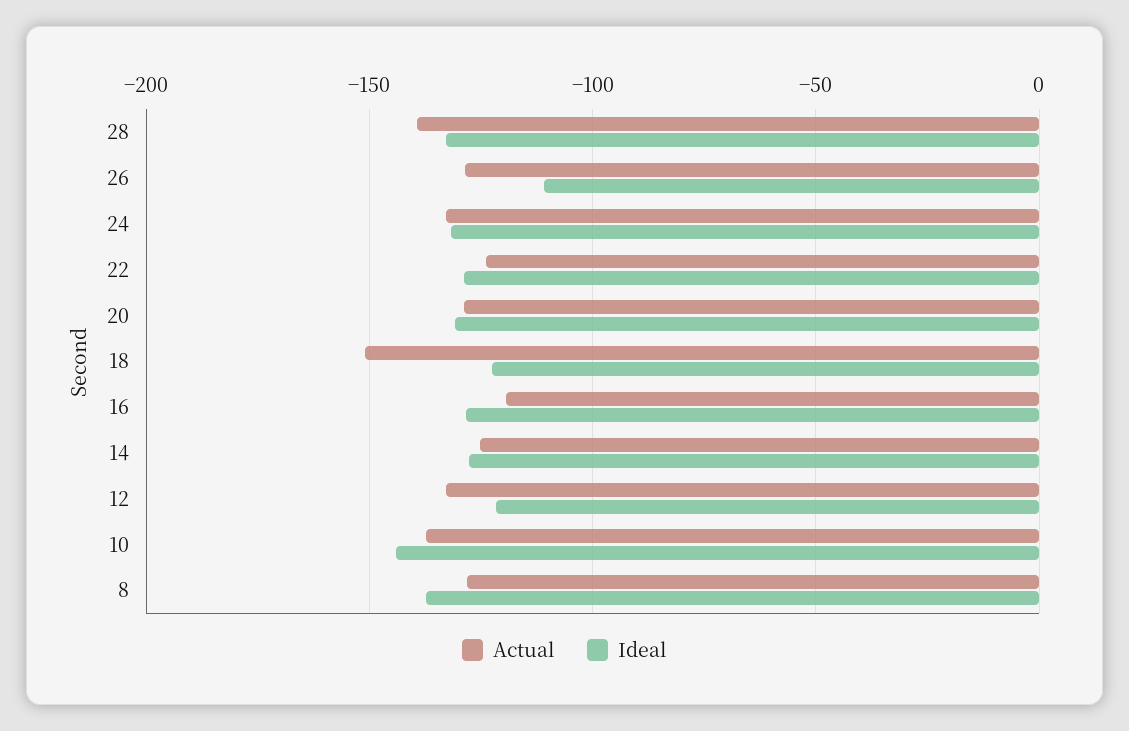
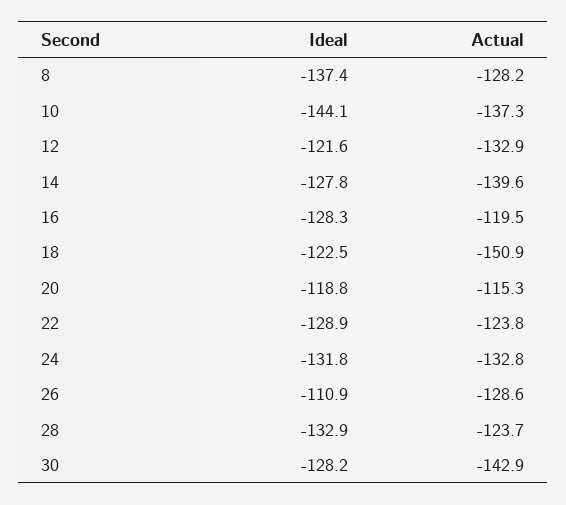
Actual, 28: -140 -> -123.7
Actual, 20: -130 -> -115.3
Ideal, 20: -130 -> -118.8
Actual, 14: -125 -> -139.6
Ideal, 30: none -> -128.2
Actual, 30: none -> -142.9

